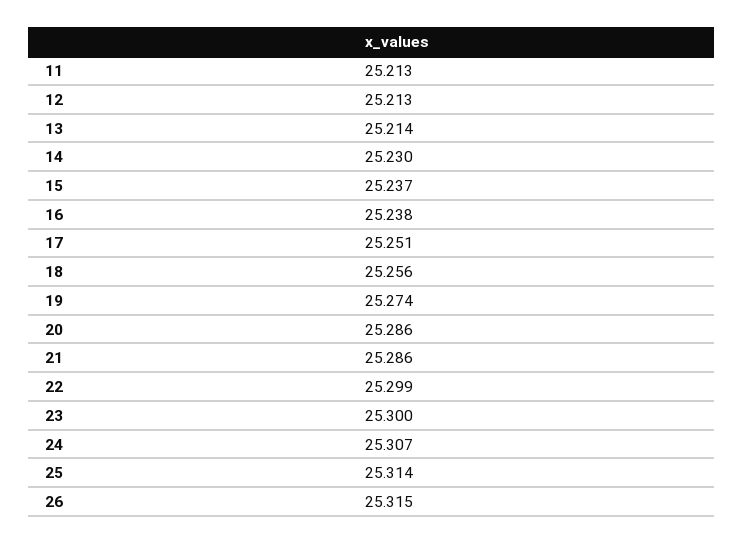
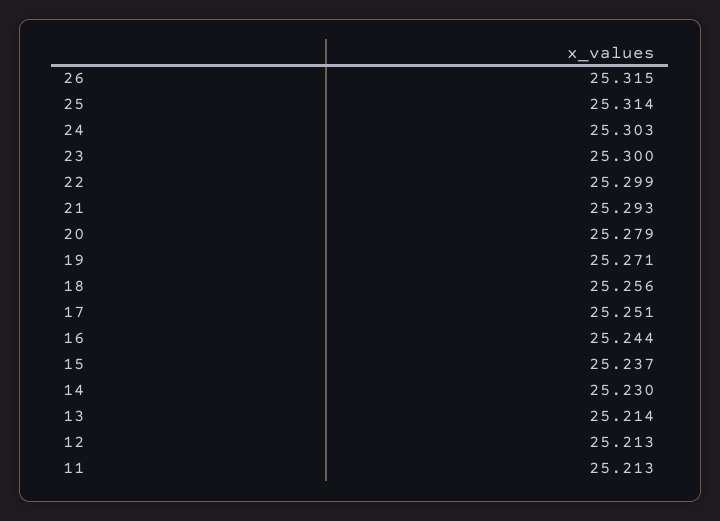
16: 25.238 -> 25.244
19: 25.274 -> 25.271
20: 25.286 -> 25.279
21: 25.286 -> 25.293
24: 25.307 -> 25.303

